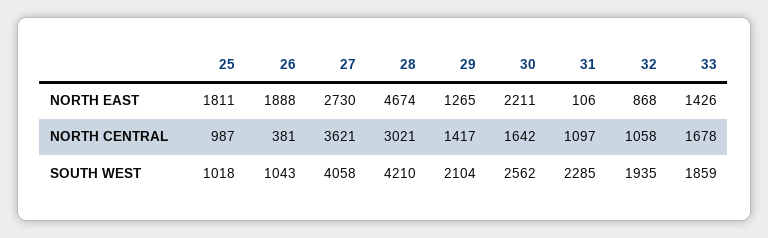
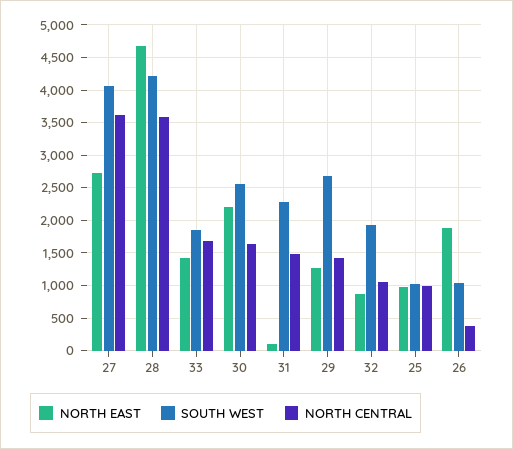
NORTH EAST, 25: 1811 -> 1000
NORTH CENTRAL, 28: 3021 -> 3600
NORTH CENTRAL, 31: 1097 -> 1500
SOUTH WEST, 29: 2104 -> 2700

